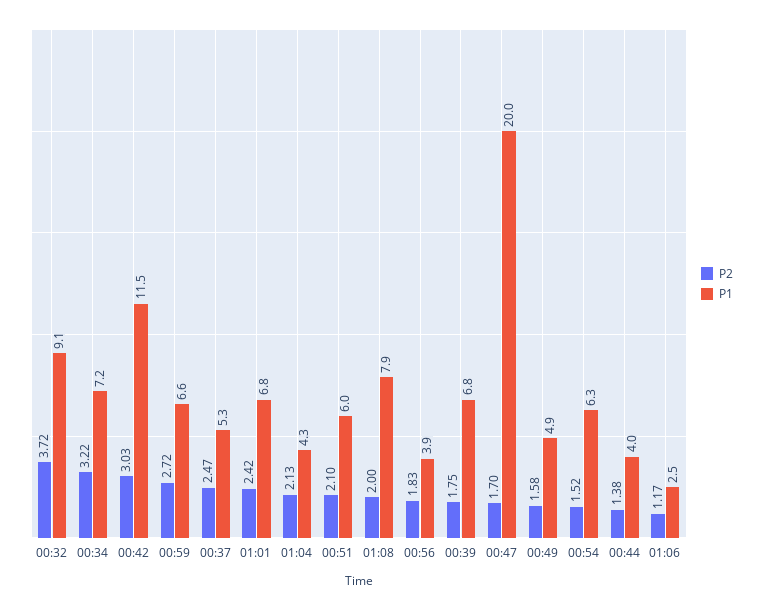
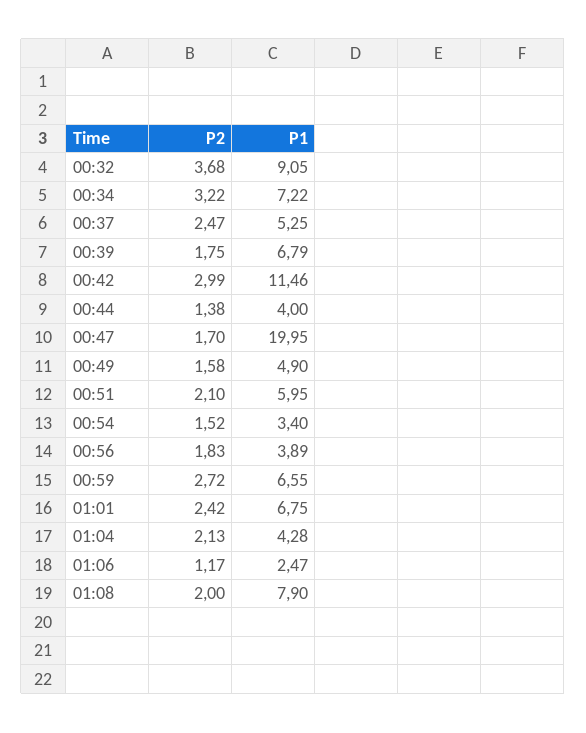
P2, 00:32: 3.72 -> 3.68
P2, 00:42: 3.03 -> 2.99
P1, 00:54: 6.3 -> 3.4

